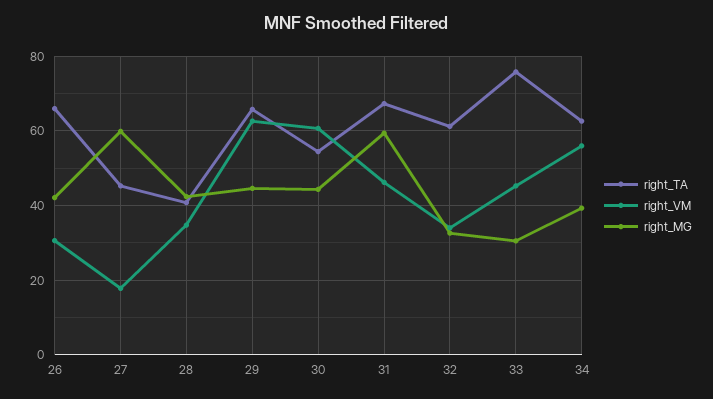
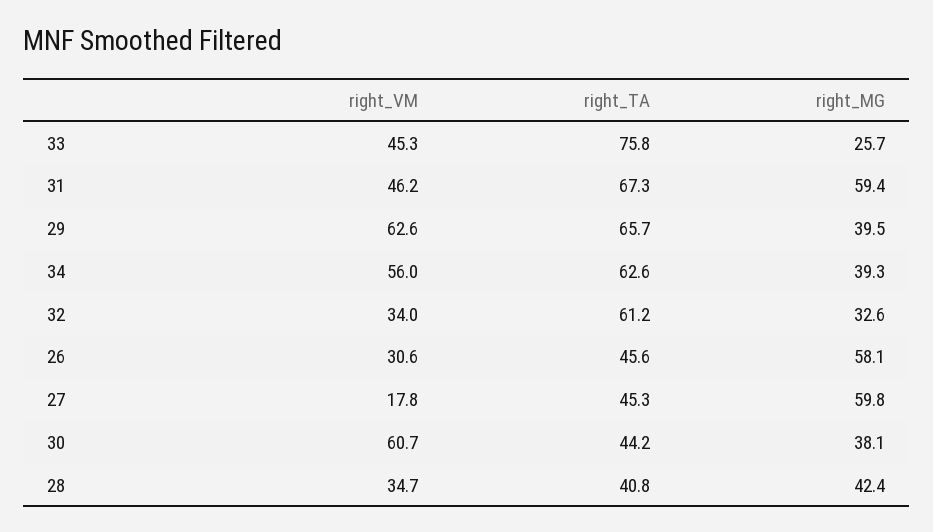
right_TA, 26: 66 -> 45.6
right_MG, 26: 42 -> 58.1
right_MG, 29: 44 -> 39.5
right_TA, 30: 54 -> 44.2
right_MG, 30: 44 -> 38.1
right_MG, 33: 30 -> 25.7

